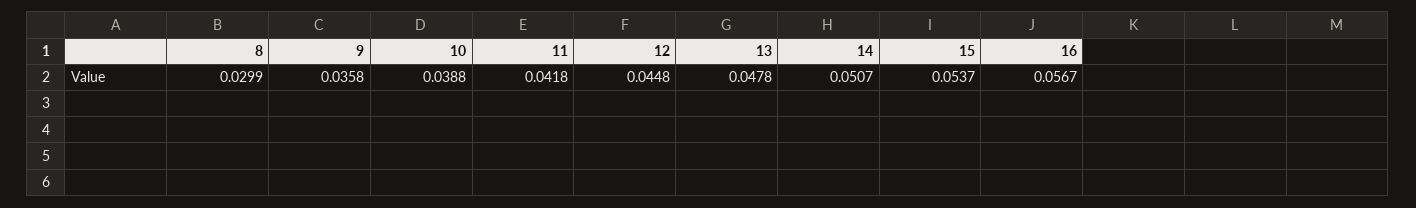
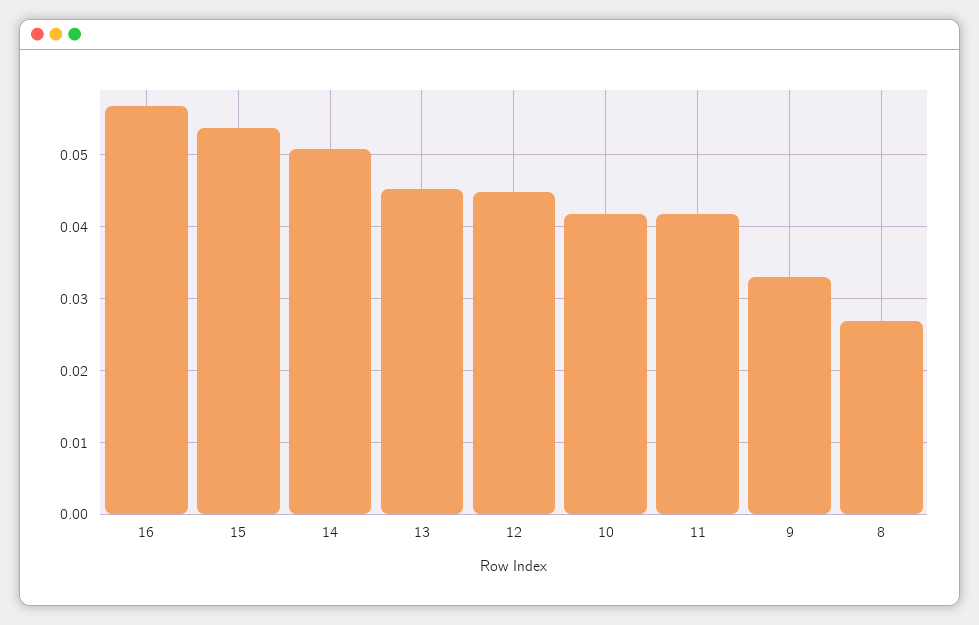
8: 0.0299 -> 0.027
9: 0.0358 -> 0.033
10: 0.0388 -> 0.042
13: 0.0478 -> 0.045

